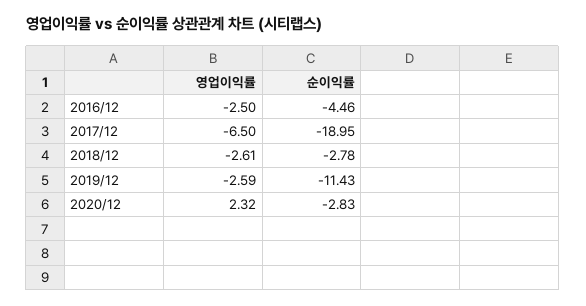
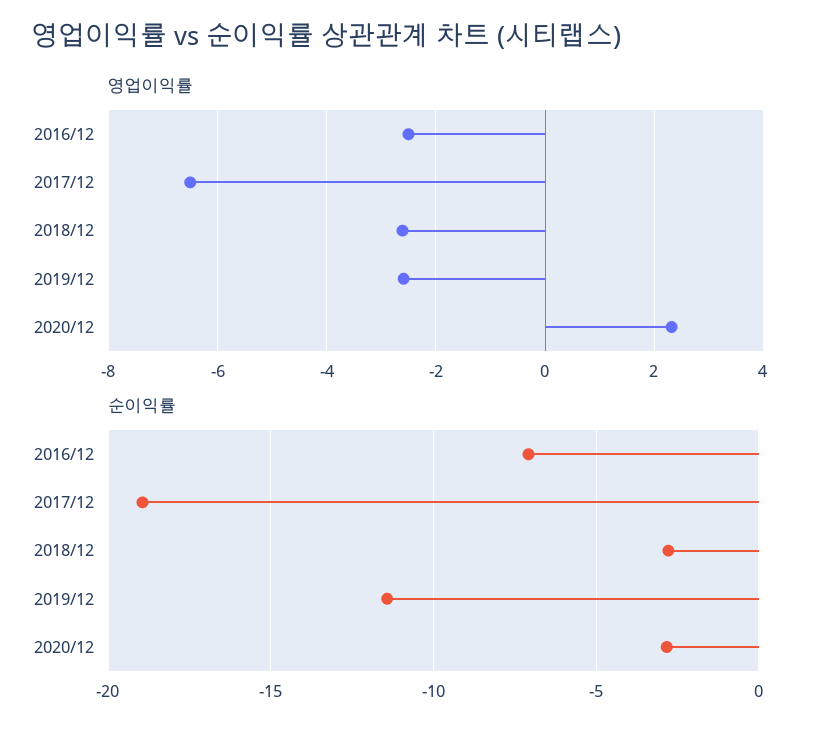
순이익률, 2016/12: -4.46 -> -7

